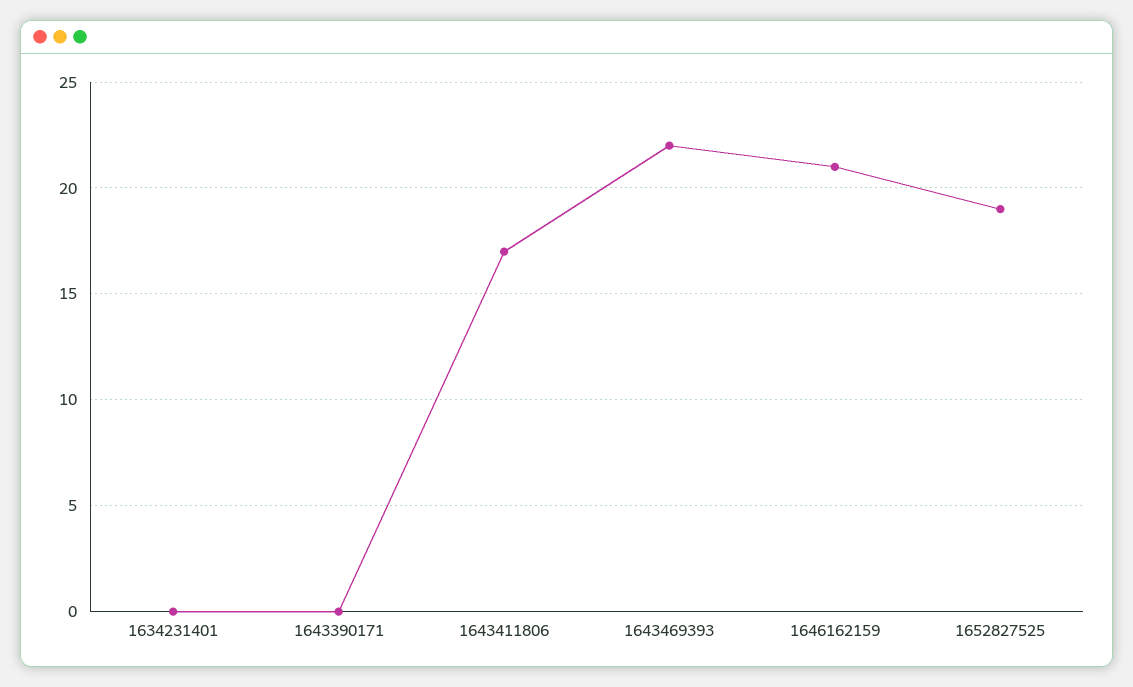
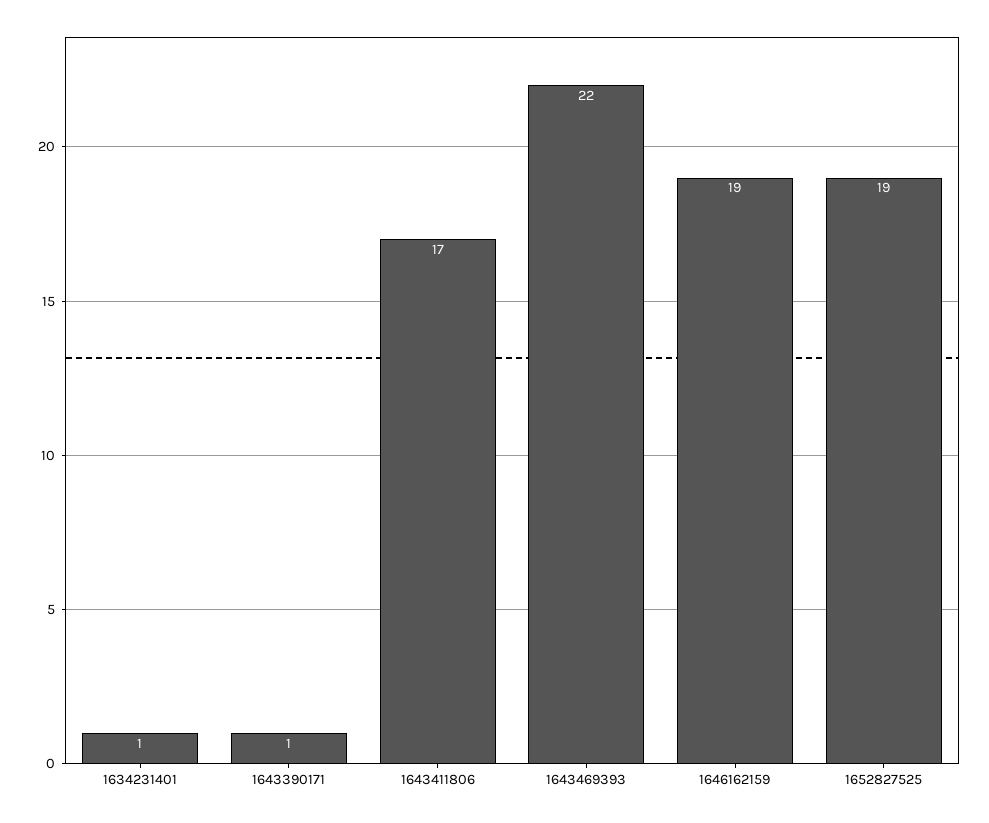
1634231401: 0 -> 1
1643390171: 0 -> 1
1646162159: 21 -> 19

